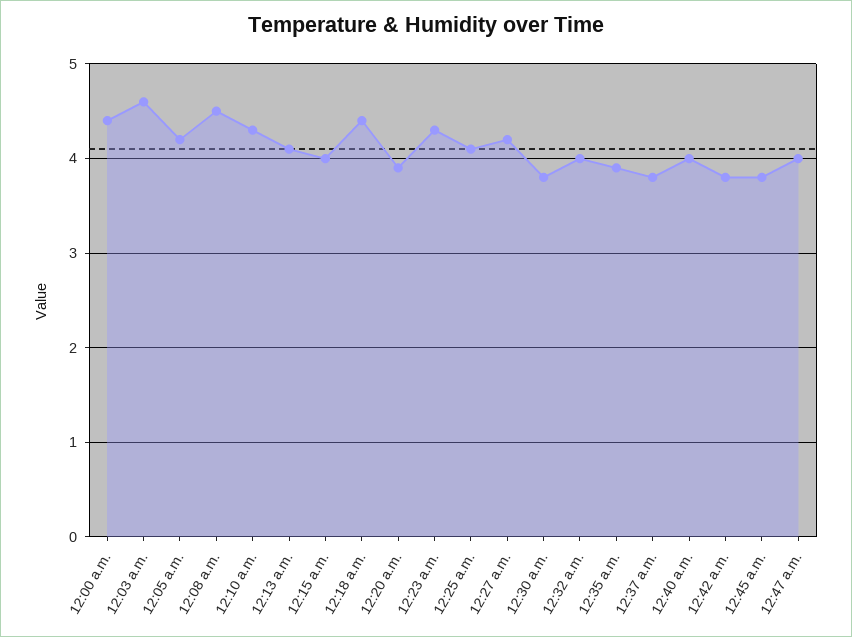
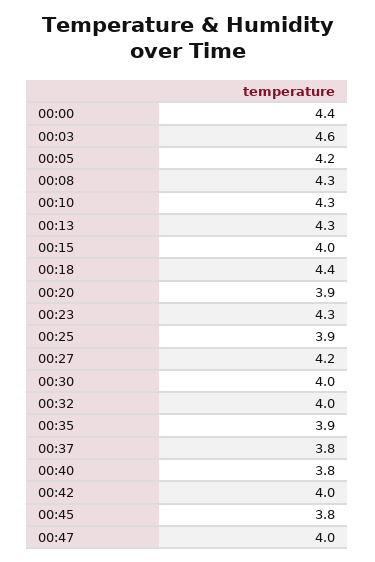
12:08 a.m.: 4.5 -> 4.3
12:13 a.m.: 4.1 -> 4.3
12:25 a.m.: 4.1 -> 3.9
12:30 a.m.: 3.8 -> 4
12:40 a.m.: 4 -> 3.8
12:42 a.m.: 3.8 -> 4

